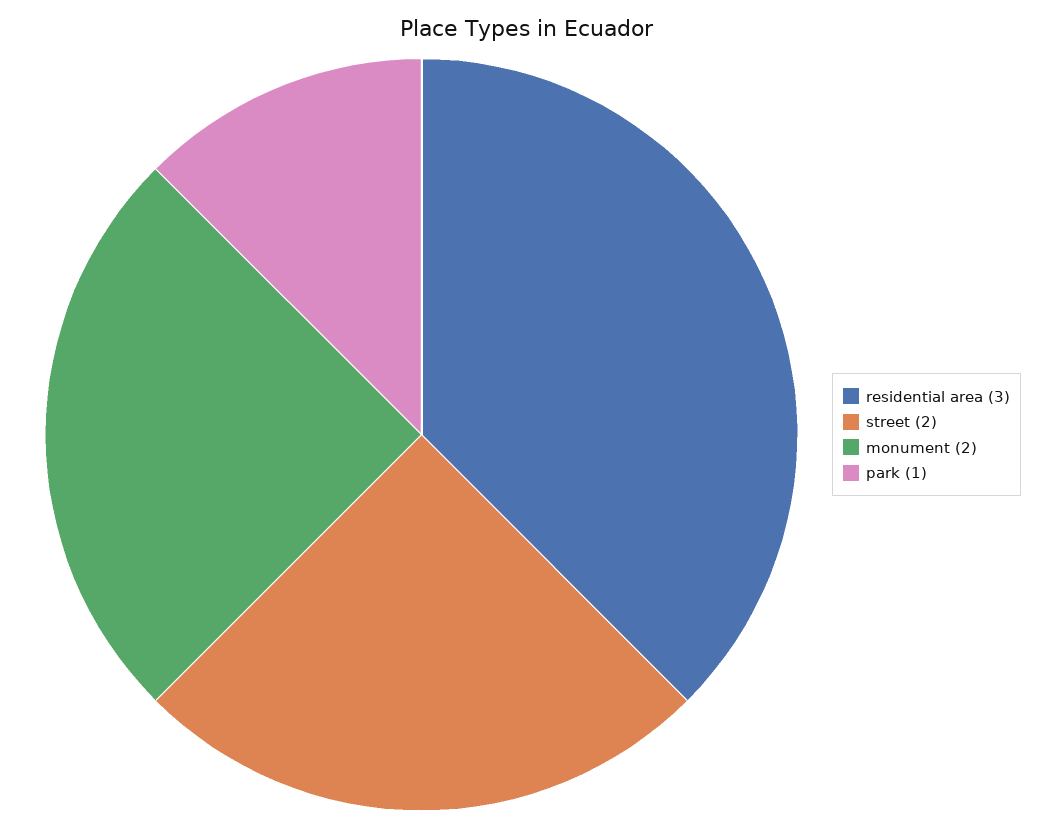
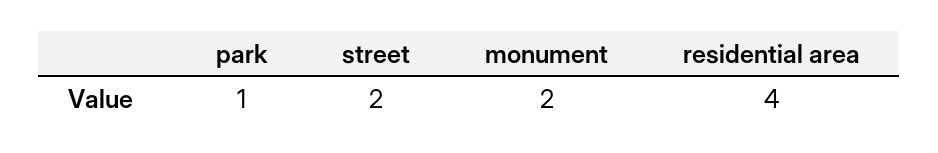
residential area: 3 -> 4

